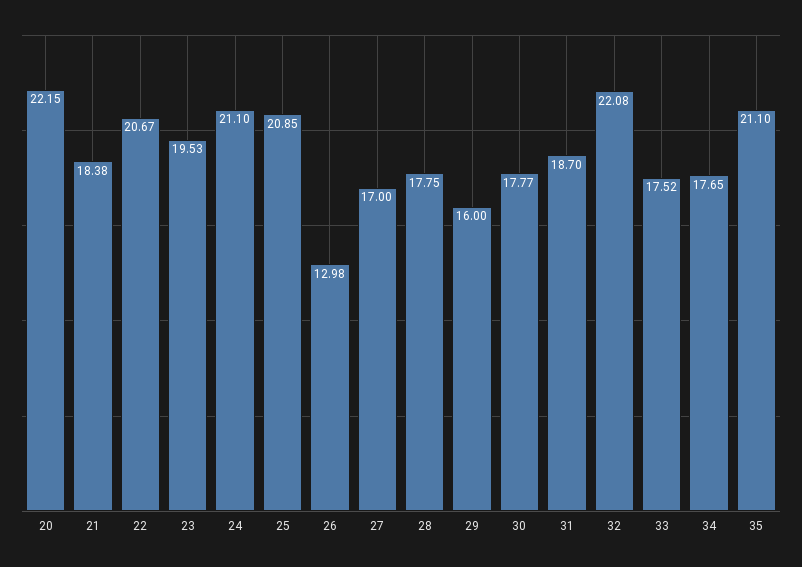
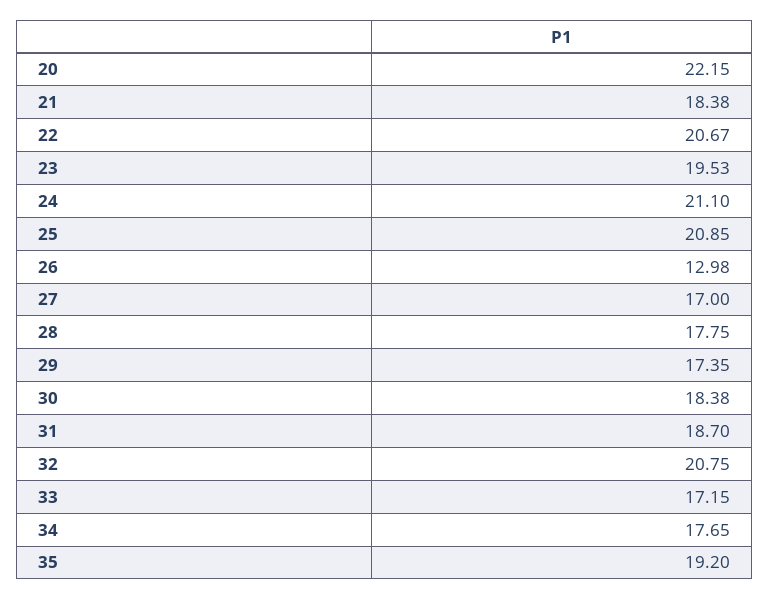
29: 16 -> 17.35
30: 17.77 -> 18.38
32: 22.08 -> 20.75
33: 17.52 -> 17.15
35: 21.1 -> 19.2

